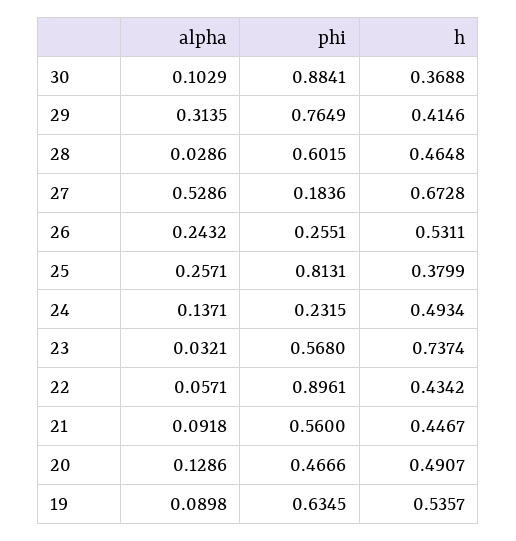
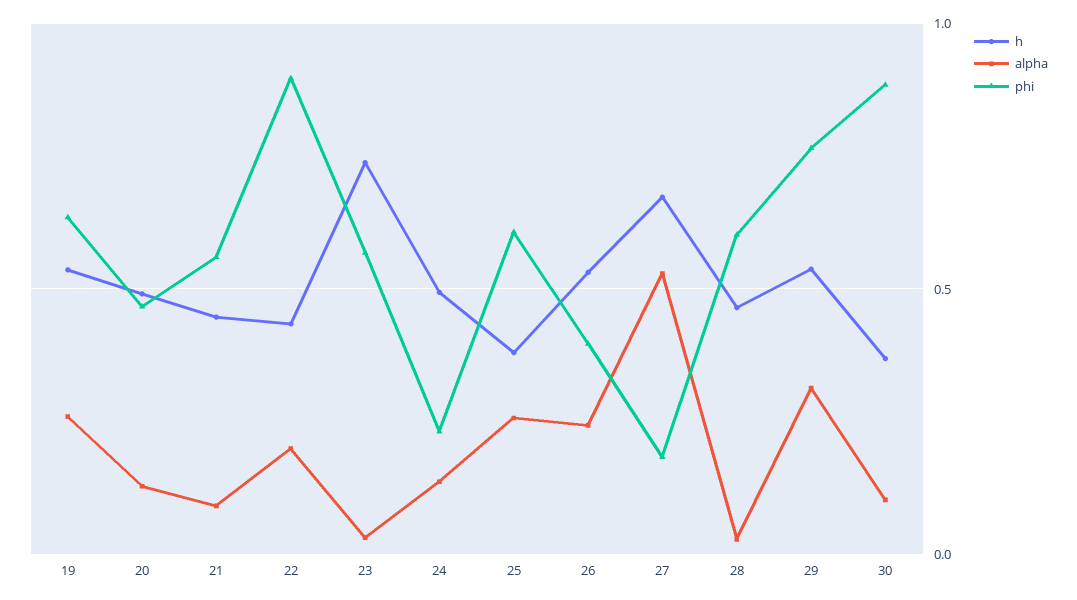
h, 29: 0.4146 -> 0.55
phi, 26: 0.2551 -> 0.4
phi, 25: 0.8131 -> 0.6
alpha, 22: 0.0571 -> 0.2
alpha, 19: 0.0898 -> 0.25

